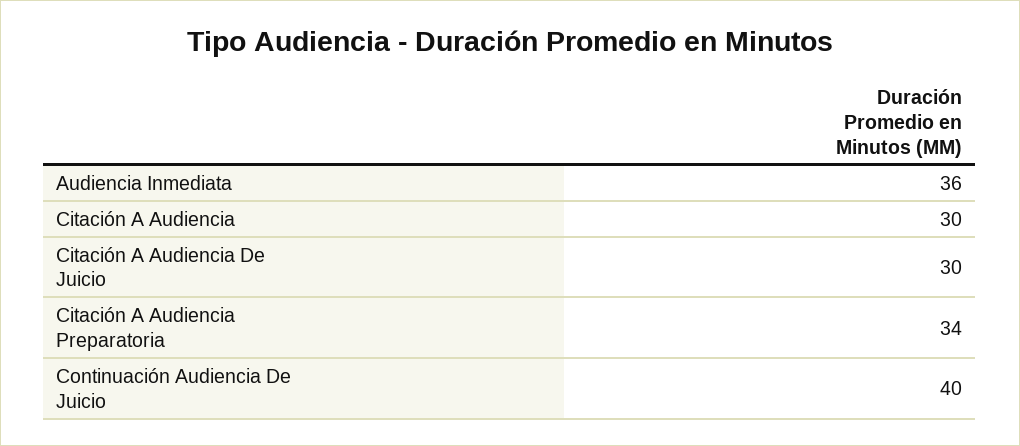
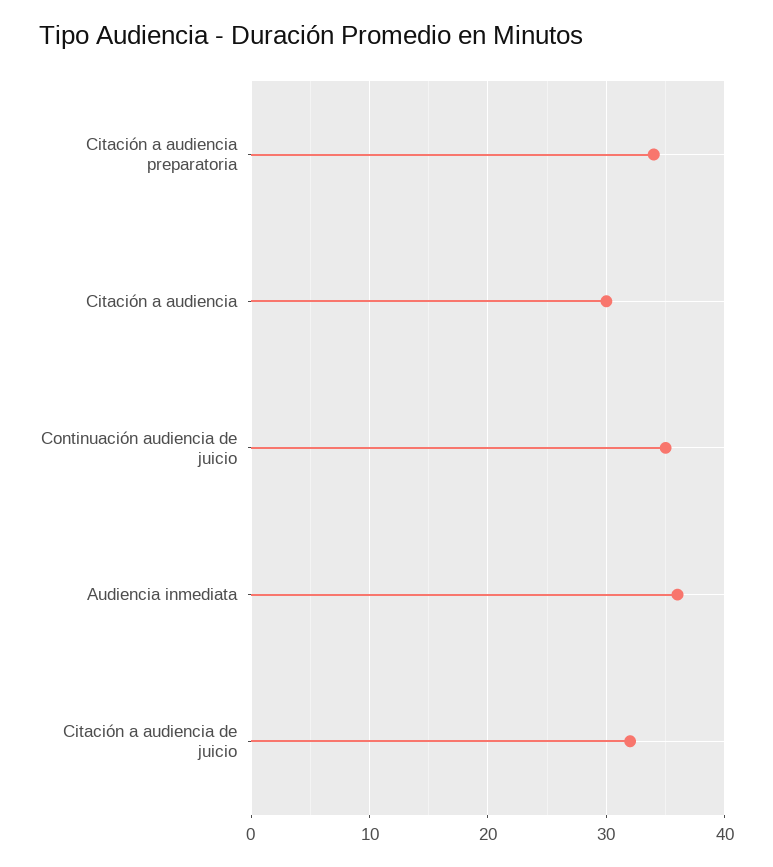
Citación A Audiencia De Juicio: 30 -> 32
Continuación Audiencia De Juicio: 40 -> 35

